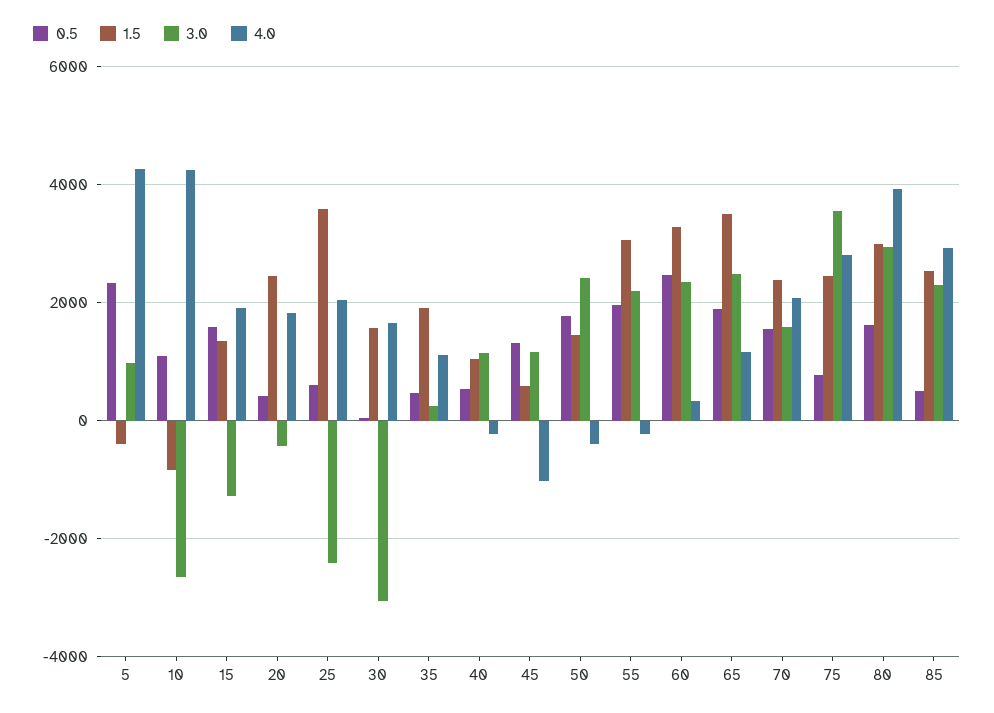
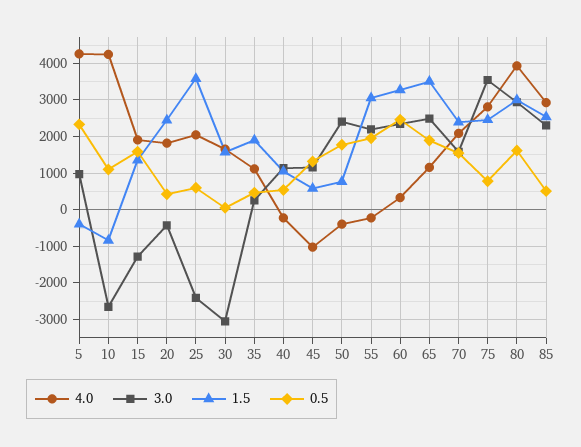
1.5, 50: 1400 -> 800

